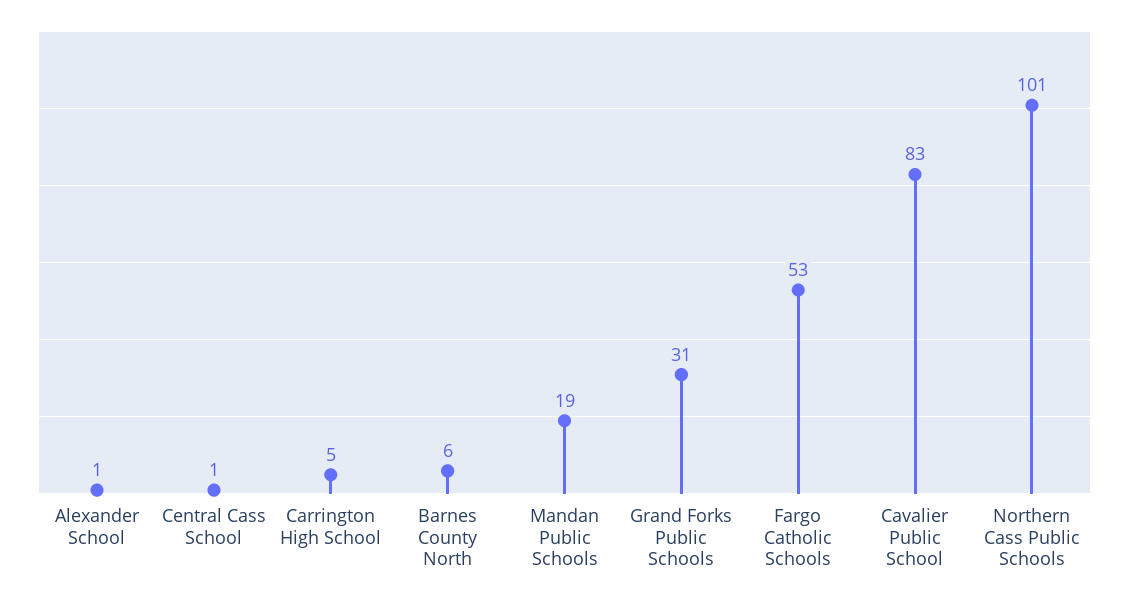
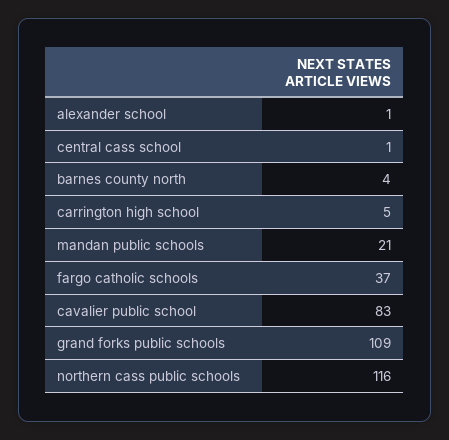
Barnes County North: 6 -> 4
Mandan Public Schools: 19 -> 21
Grand Forks Public Schools: 31 -> 109
Fargo Catholic Schools: 53 -> 37
Northern Cass Public Schools: 101 -> 116

